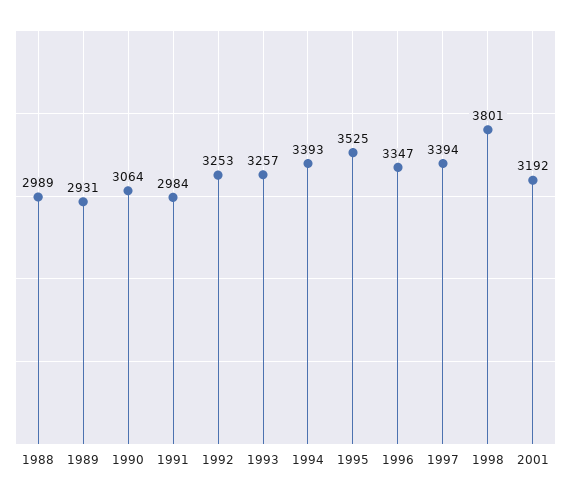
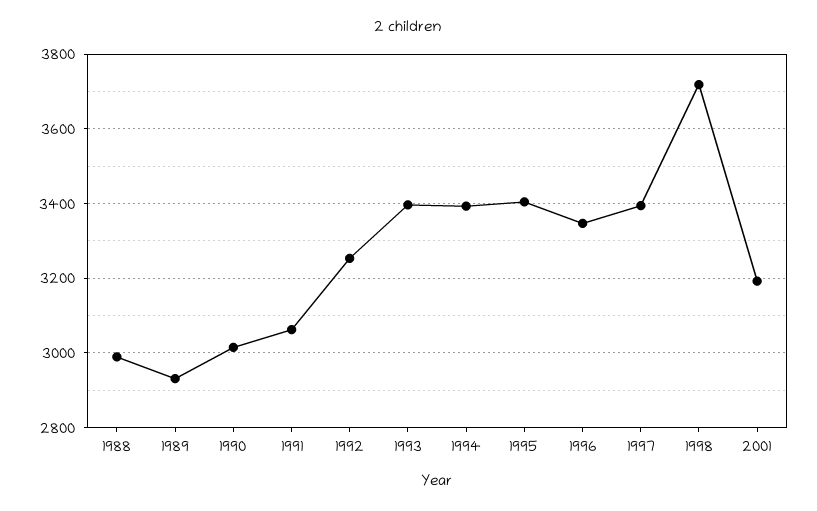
1990: 3064 -> 3020
1991: 2984 -> 3060
1993: 3257 -> 3400
1995: 3525 -> 3400
1998: 3801 -> 3720

